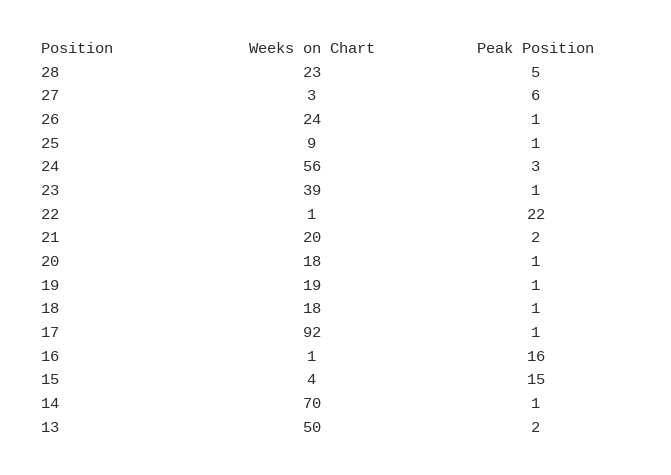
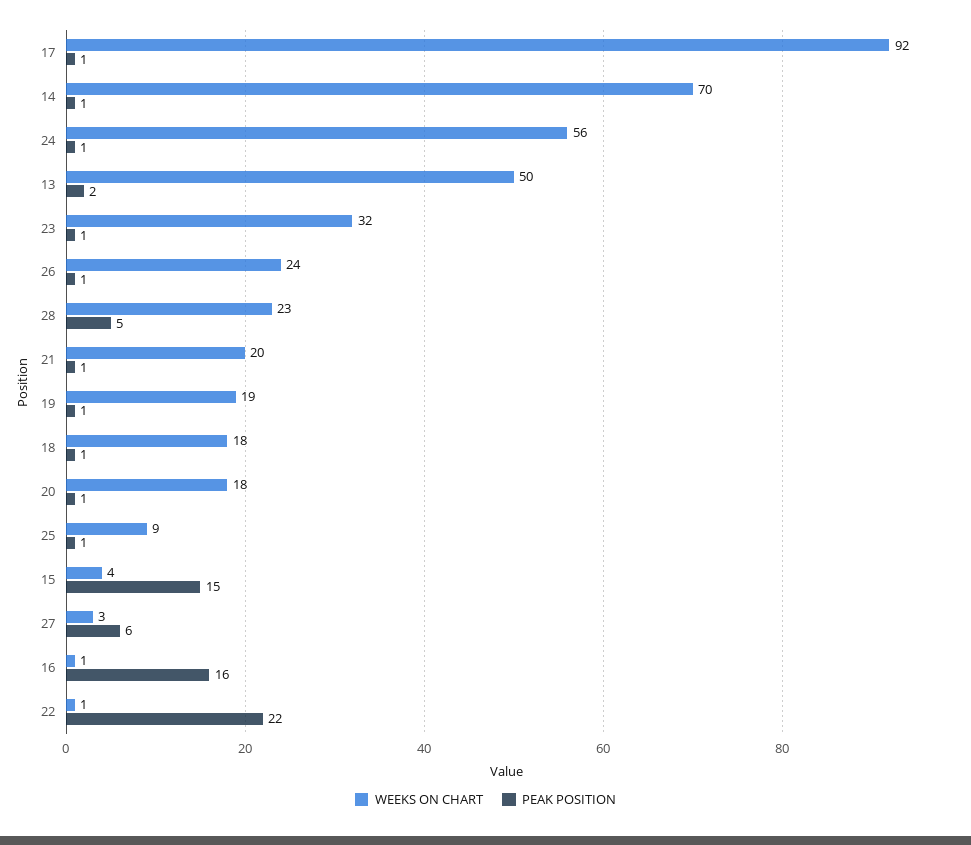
Peak Position, 24: 3 -> 1
Weeks on Chart, 23: 39 -> 32
Peak Position, 21: 2 -> 1

